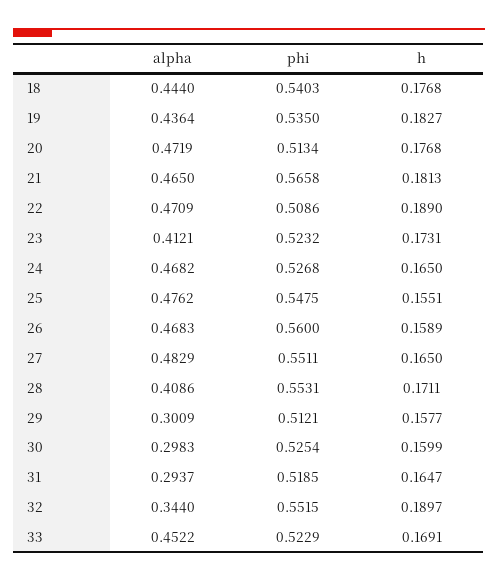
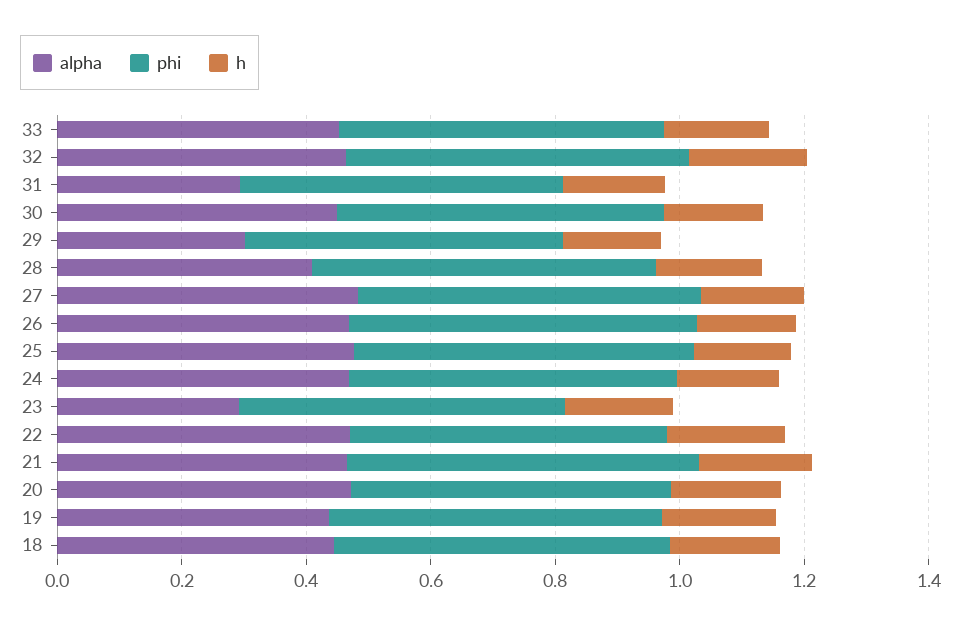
alpha, 23: 0.4121 -> 0.3
alpha, 30: 0.2983 -> 0.45
alpha, 32: 0.344 -> 0.45

